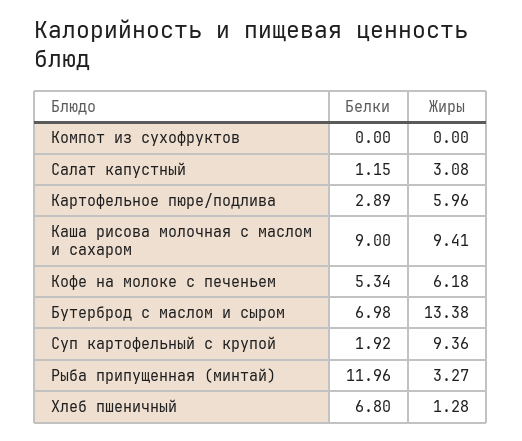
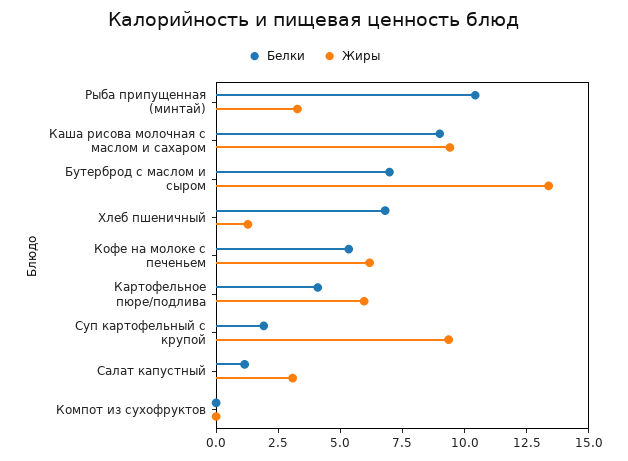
Белки, Картофельное пюре/подлива: 2.89 -> 4
Белки, Рыба припущенная (минтай): 11.96 -> 10.5

